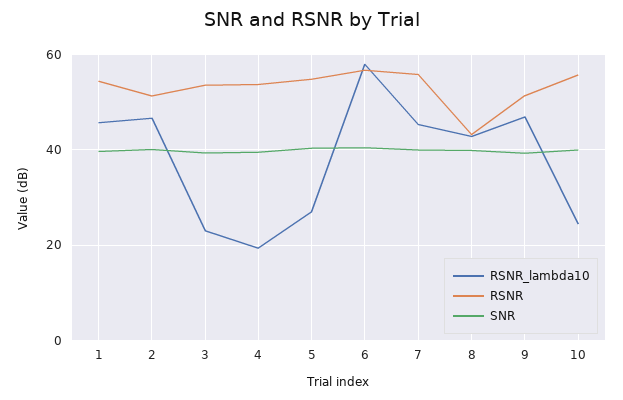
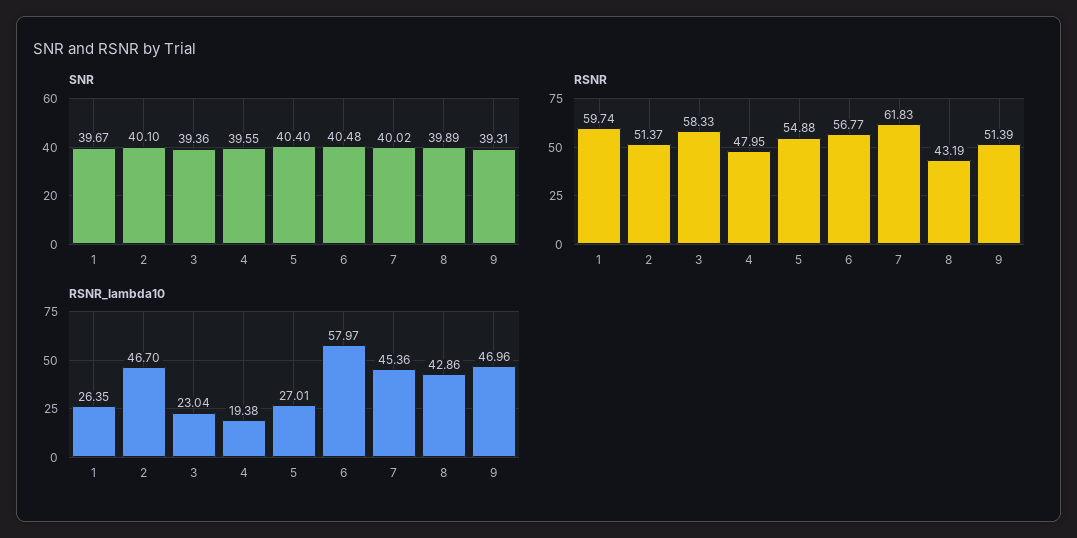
RSNR_lambda10, 1: 46 -> 26.35
RSNR, 1: 54 -> 59.74
RSNR, 3: 54 -> 58.33
RSNR, 4: 54 -> 47.95
RSNR, 7: 56 -> 61.83
RSNR_lambda10, 10: 24 -> none
RSNR, 10: 56 -> none
SNR, 10: 40 -> none

